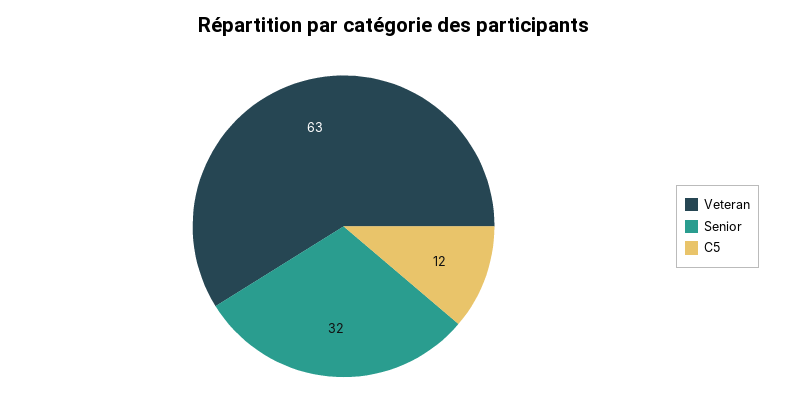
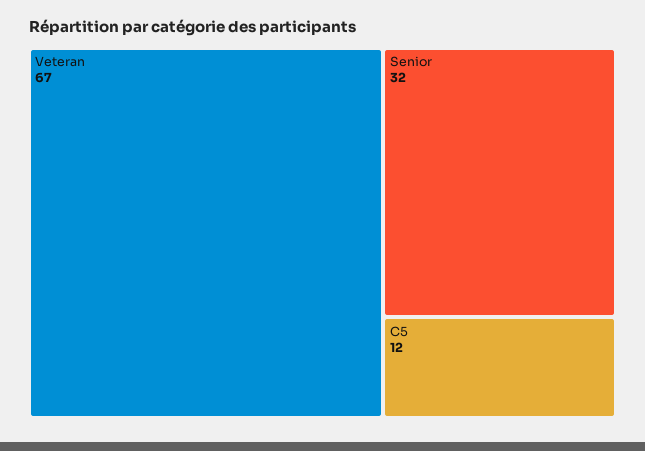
Veteran: 63 -> 67

